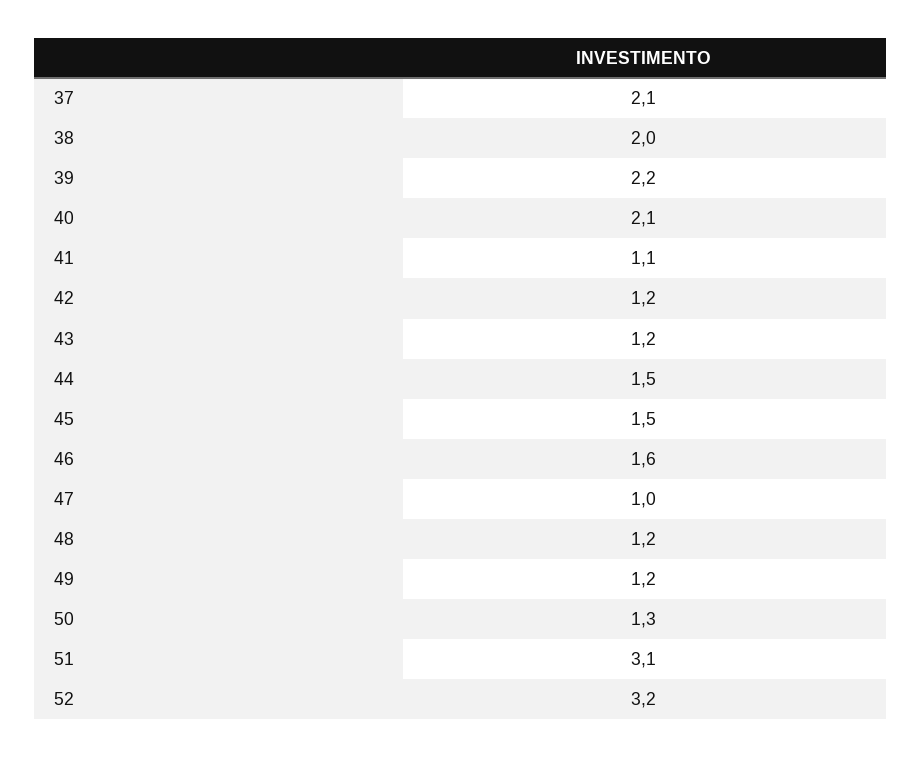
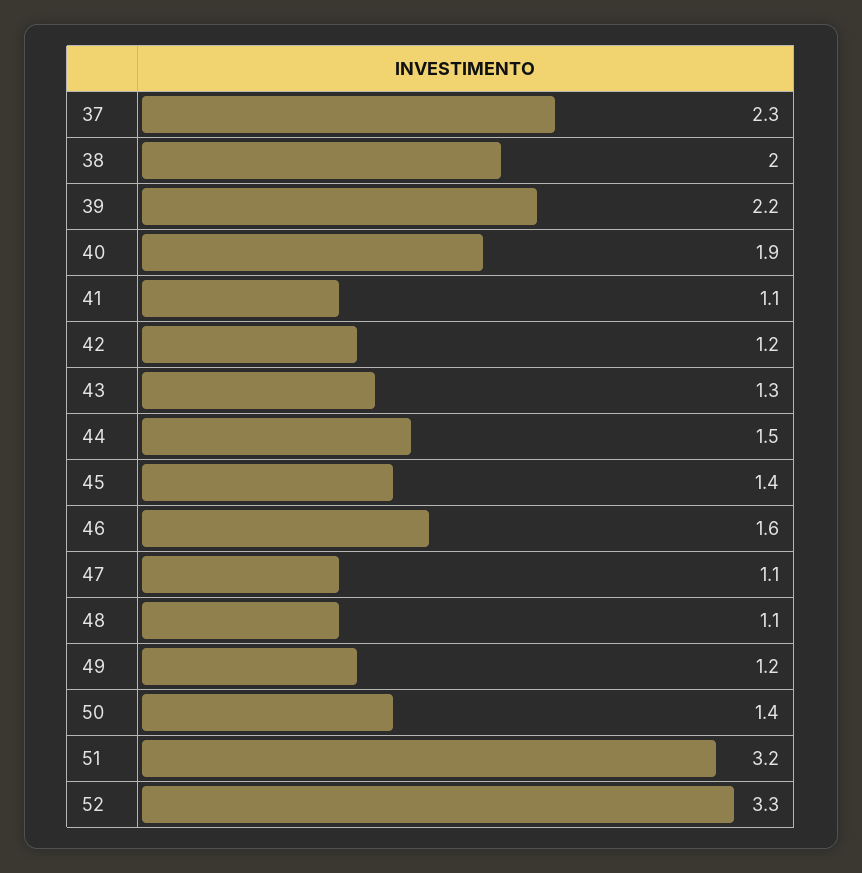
37: 2.1 -> 2.3
40: 2.1 -> 1.9
43: 1.2 -> 1.3
45: 1.5 -> 1.4
47: 1 -> 1.1
48: 1.2 -> 1.1
50: 1.3 -> 1.4
51: 3.1 -> 3.2
52: 3.2 -> 3.3

